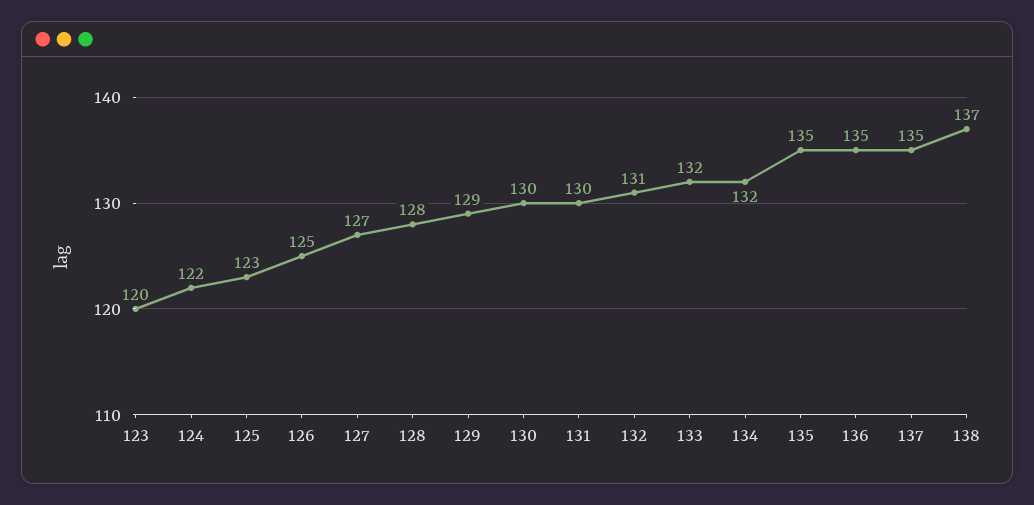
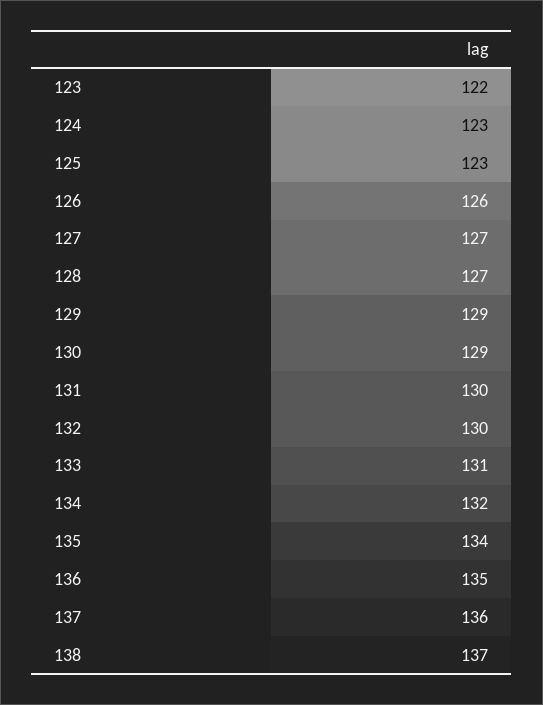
123: 120 -> 122
124: 122 -> 123
126: 125 -> 126
128: 128 -> 127
130: 130 -> 129
132: 131 -> 130
133: 132 -> 131
135: 135 -> 134
137: 135 -> 136

